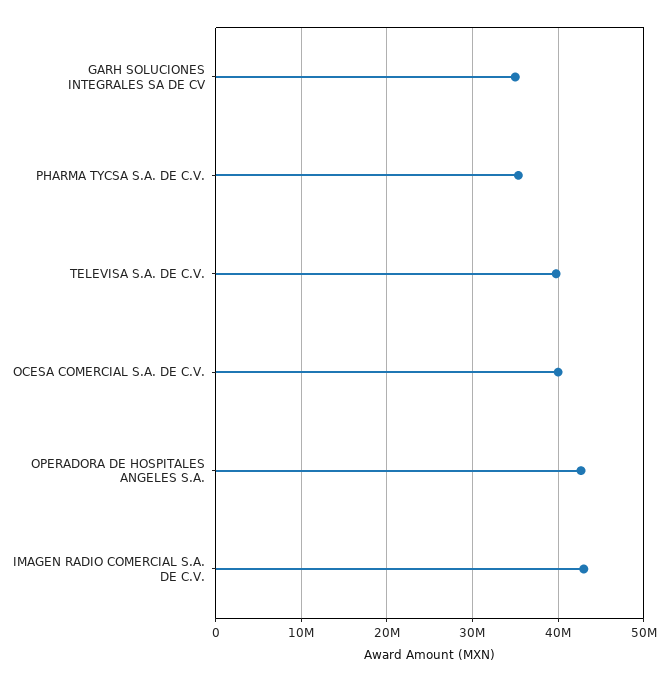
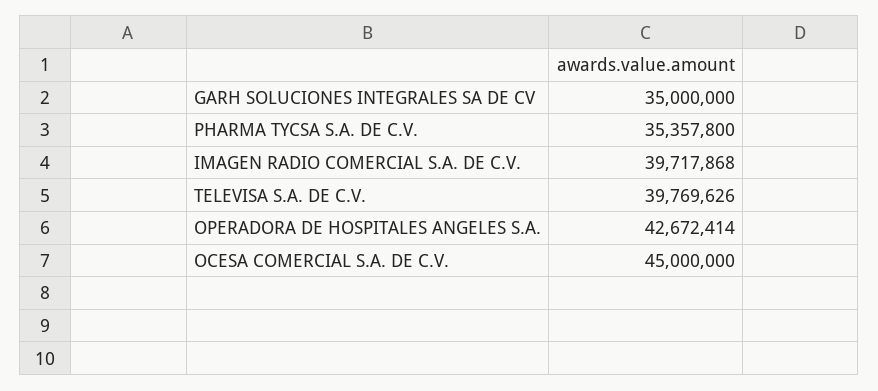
OCESA COMERCIAL S.A. DE C.V.: 40000000 -> 45000000
IMAGEN RADIO COMERCIAL S.A. DE C.V.: 43000000 -> 39717868

